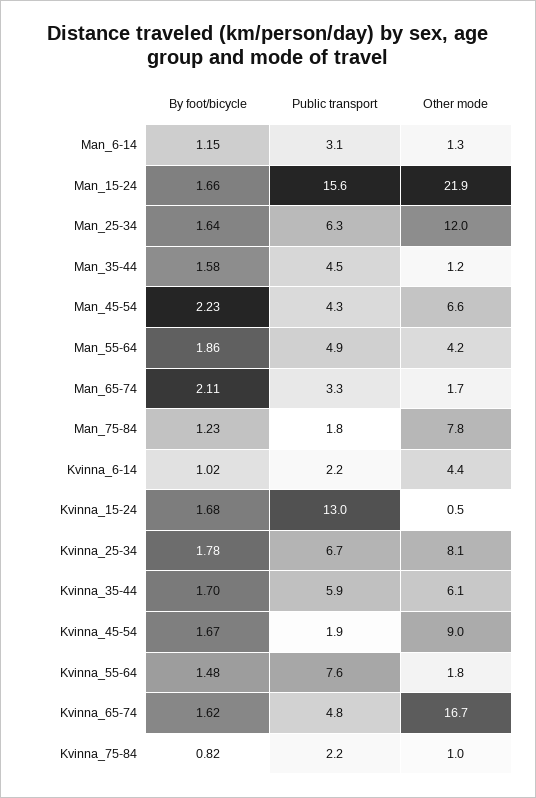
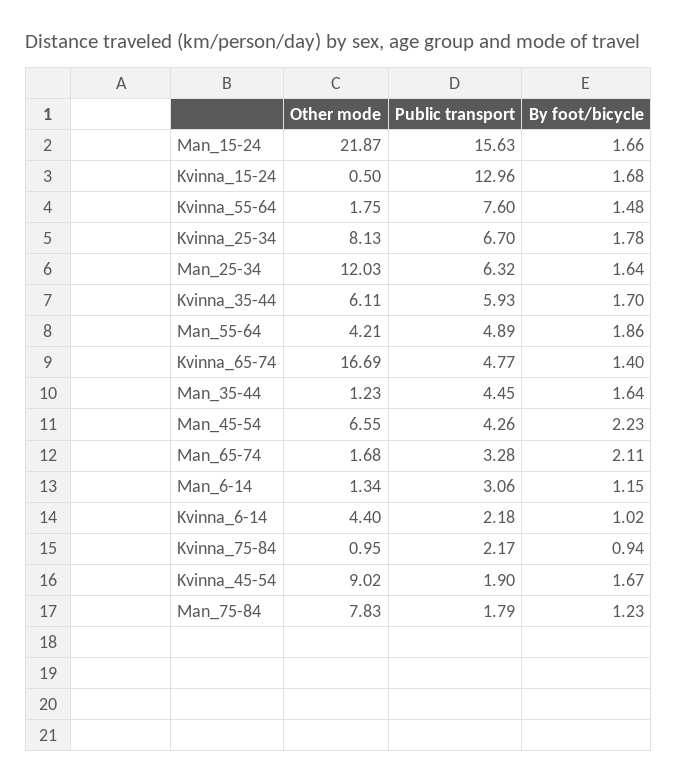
By foot/bicycle, Man_35-44: 1.58 -> 1.64
By foot/bicycle, Kvinna_65-74: 1.62 -> 1.4
By foot/bicycle, Kvinna_75-84: 0.82 -> 0.94

